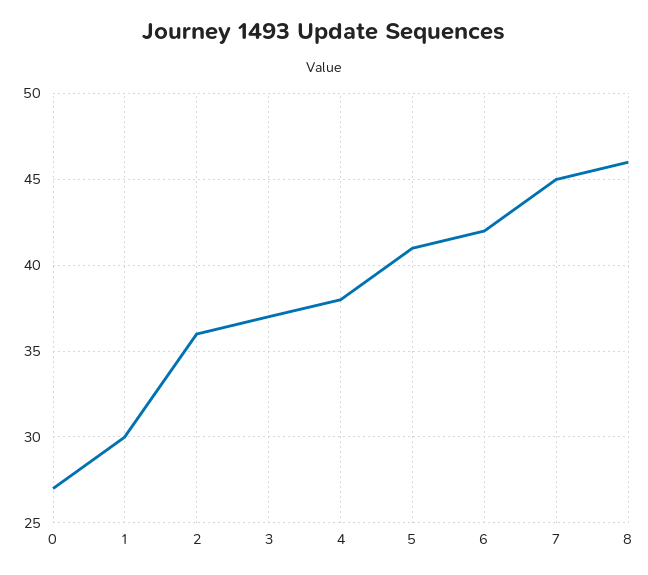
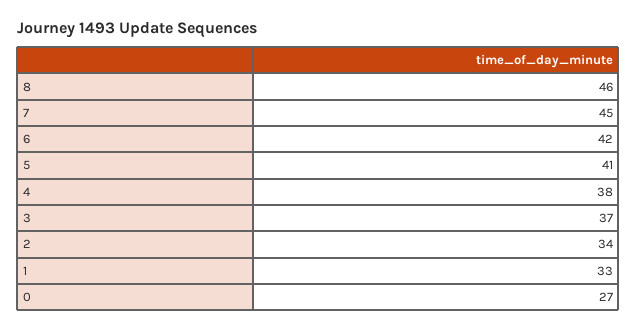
1: 30 -> 33
2: 36 -> 34

